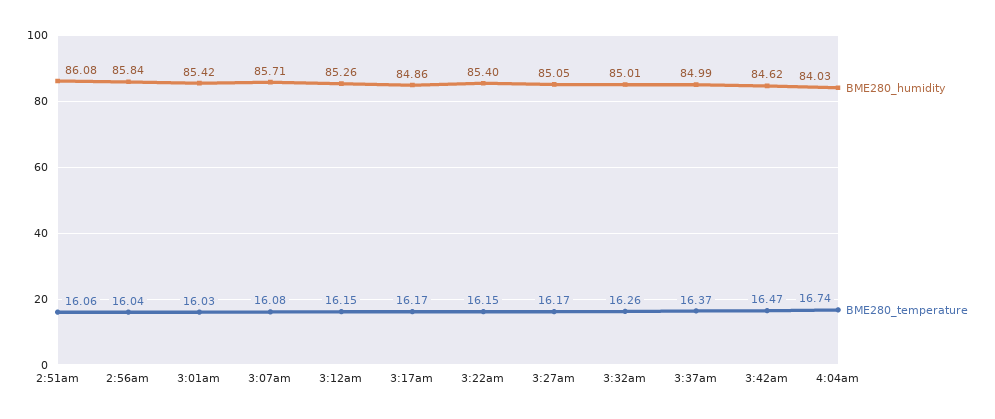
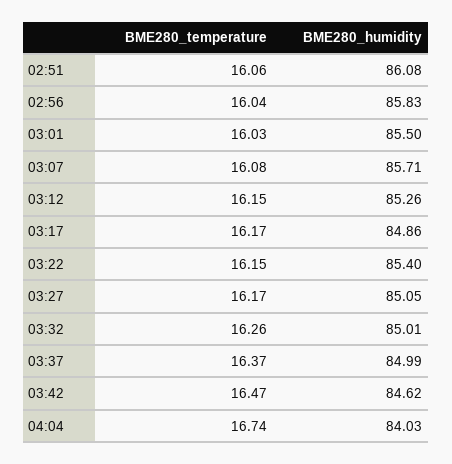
BME280_humidity, 2:56am: 85.84 -> 85.83
BME280_humidity, 3:01am: 85.42 -> 85.5

